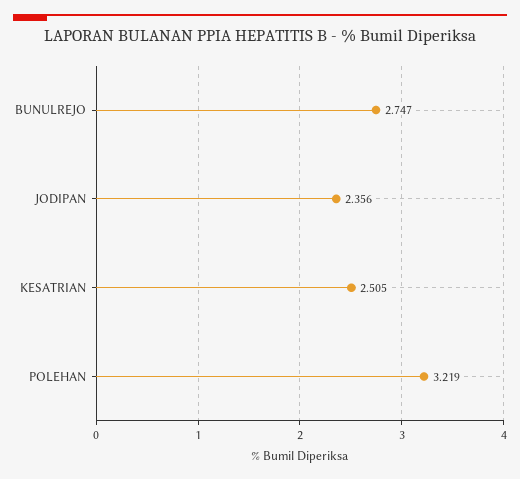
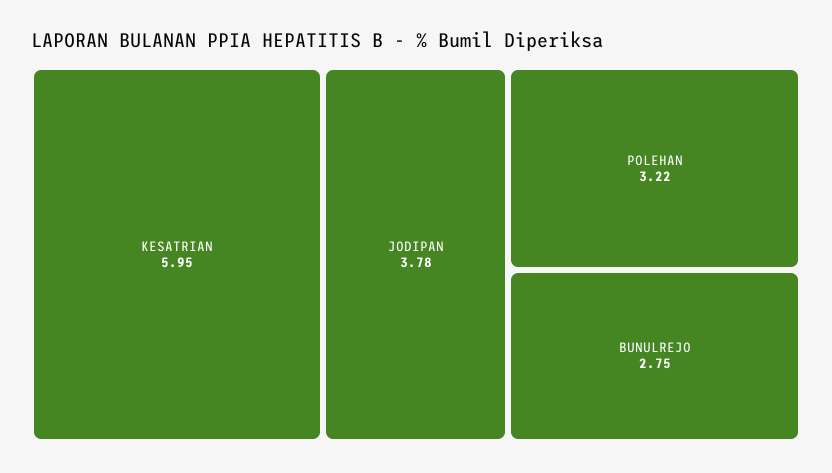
JODIPAN: 2.356 -> 3.78
KESATRIAN: 2.505 -> 5.95

